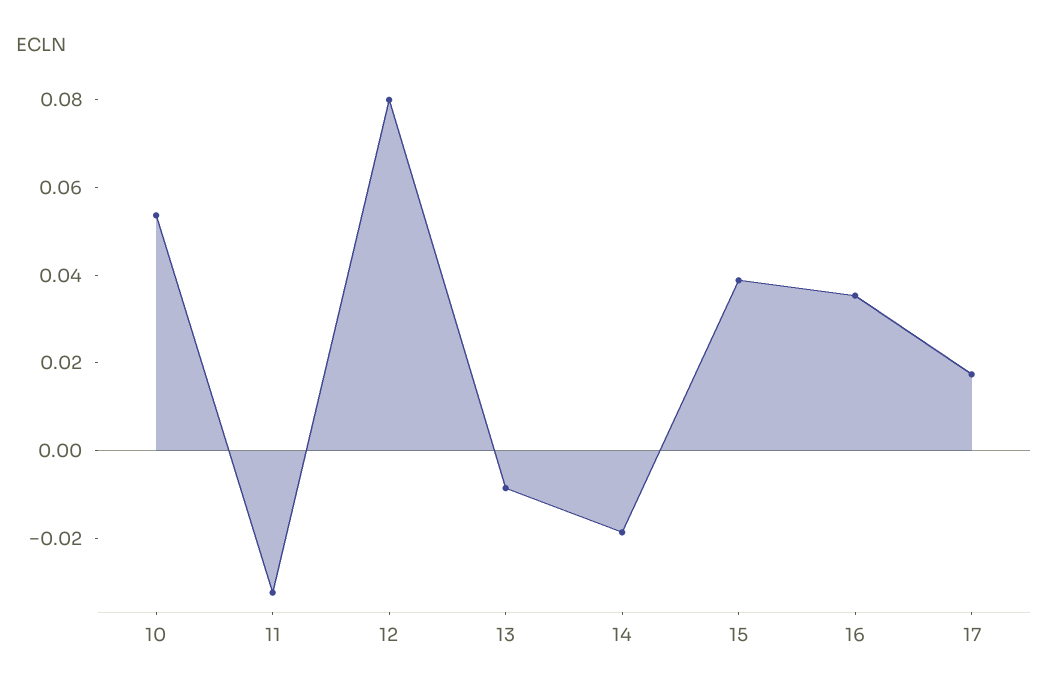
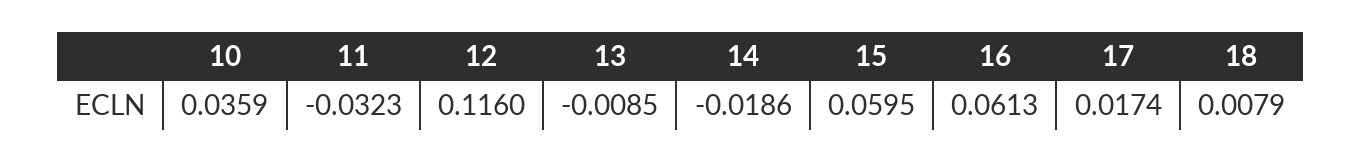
10: 0.055 -> 0.0359
12: 0.08 -> 0.116
15: 0.04 -> 0.0595
16: 0.035 -> 0.0613
18: none -> 0.0079

